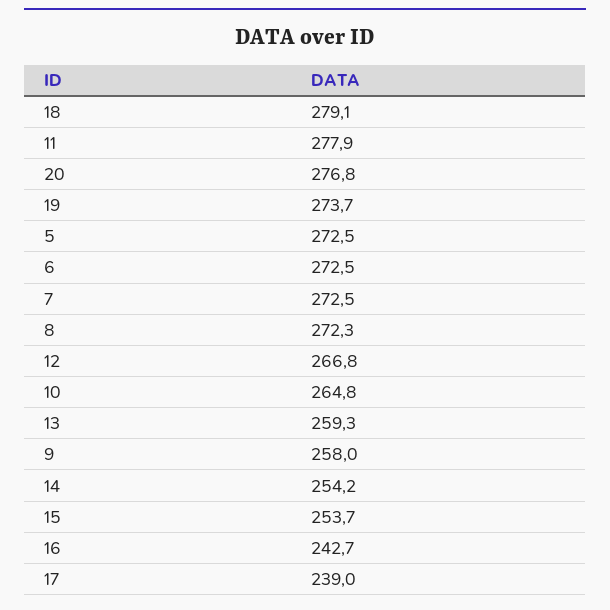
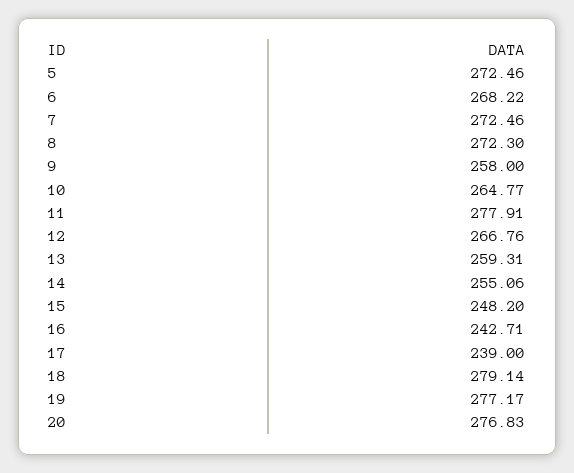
19: 273.7 -> 277.17
6: 272.5 -> 268.22
14: 254.2 -> 255.06
15: 253.7 -> 248.2

